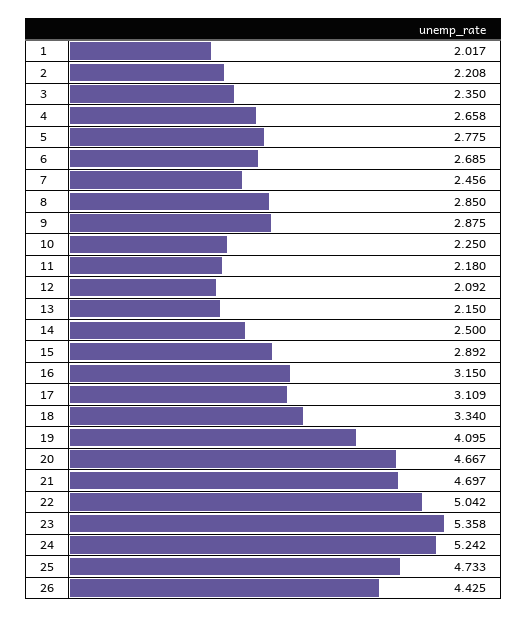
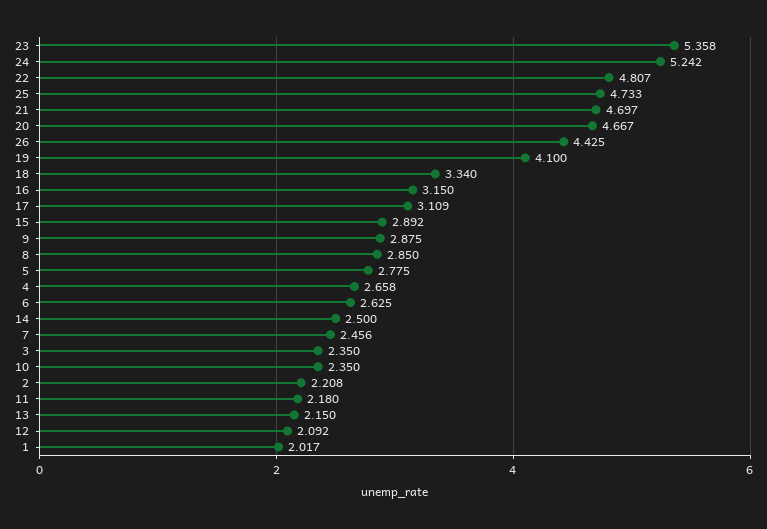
6: 2.685 -> 2.625
10: 2.25 -> 2.35
19: 4.095 -> 4.1
22: 5.042 -> 4.807

